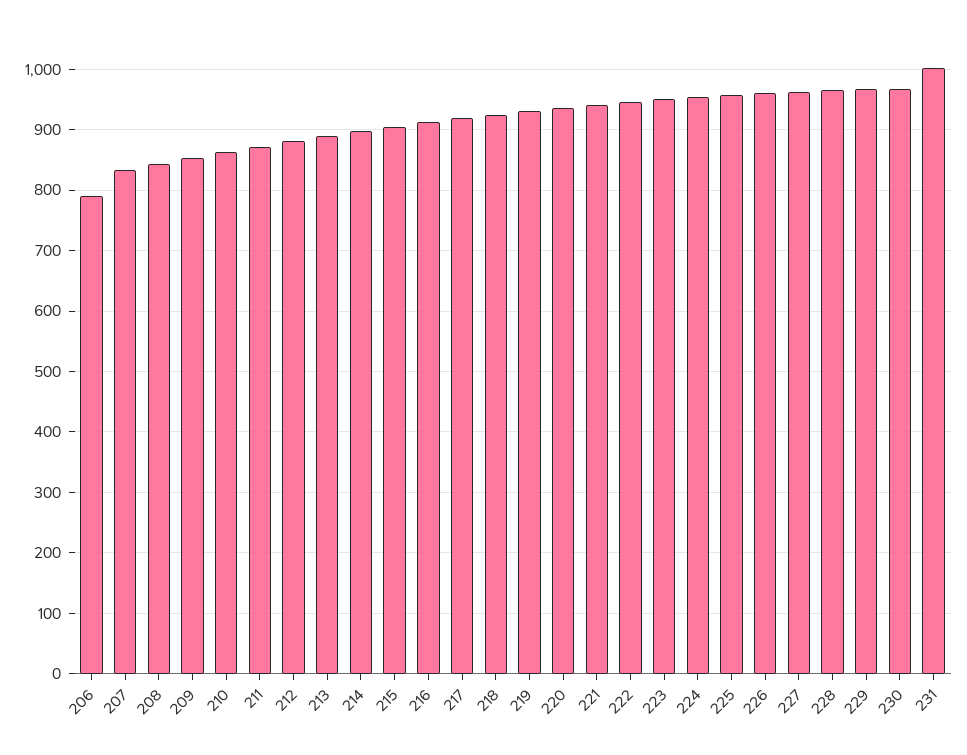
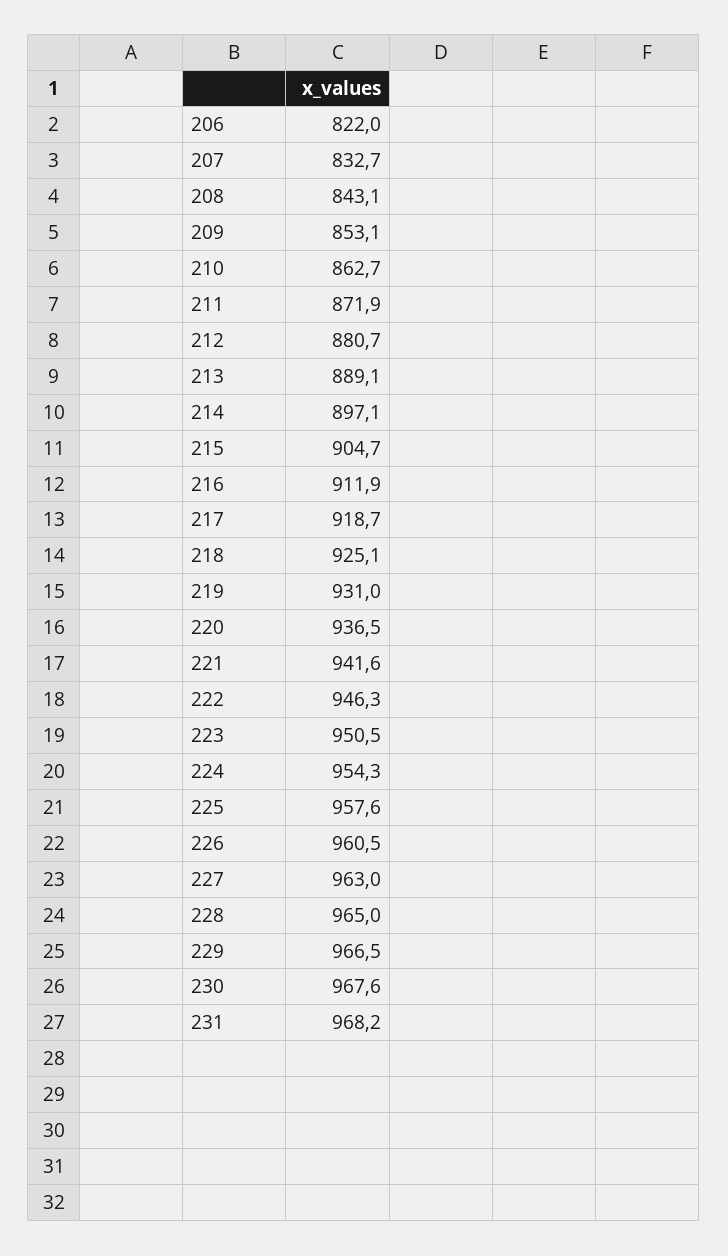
206: 790 -> 822
231: 1000 -> 968.2

